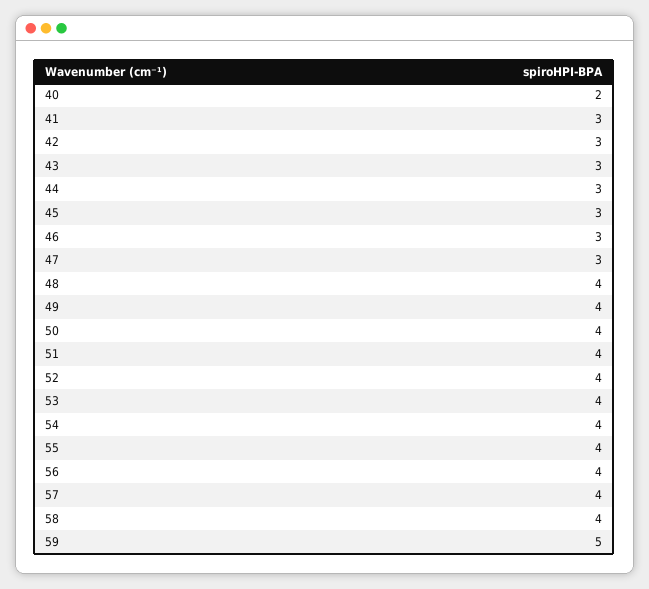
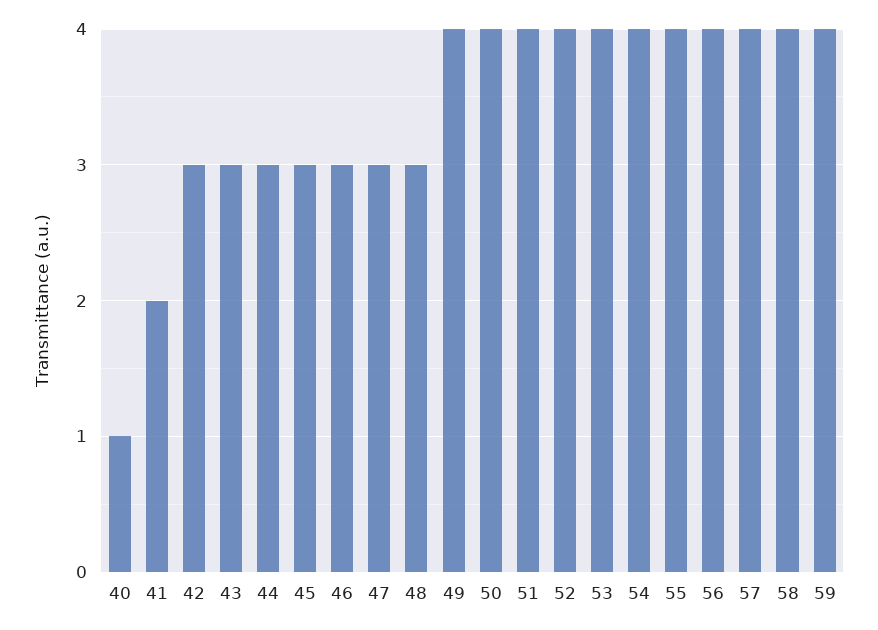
40: 2 -> 1
41: 3 -> 2
48: 4 -> 3
59: 5 -> 4

